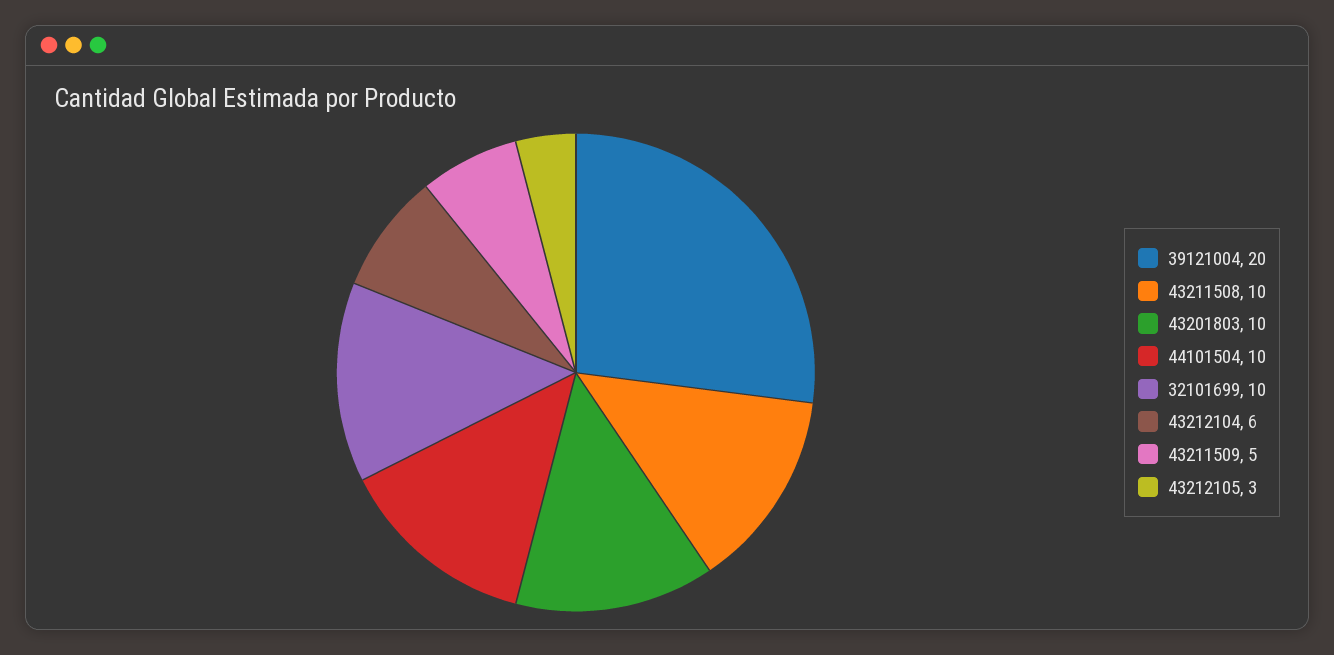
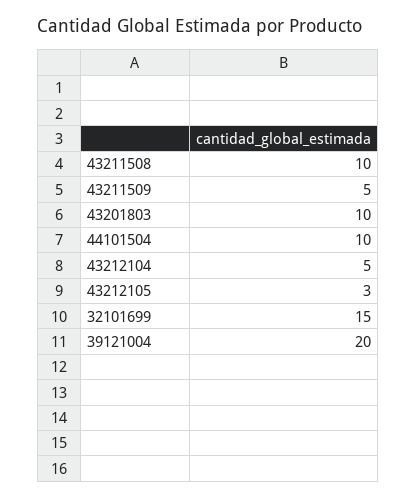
32101699: 10 -> 15
43212104: 6 -> 5

